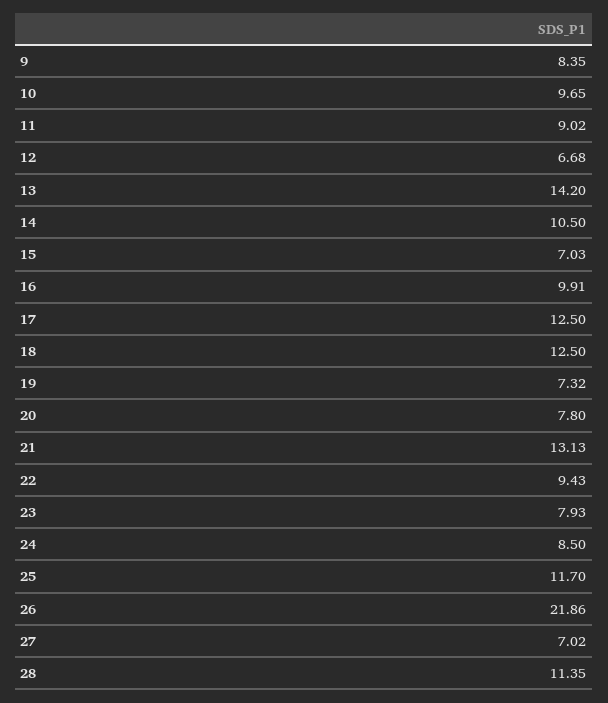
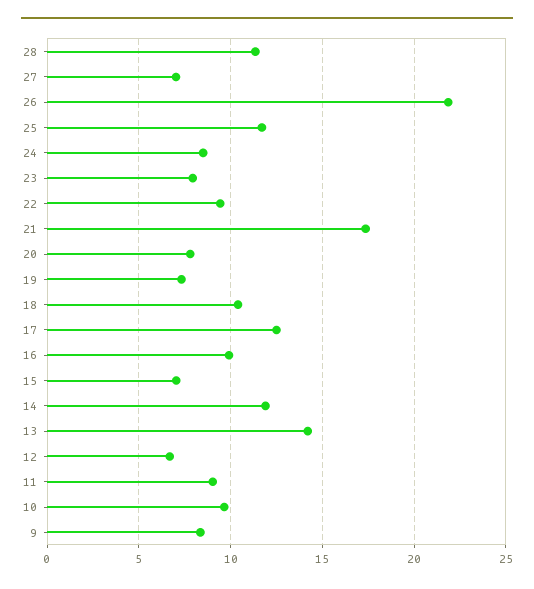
14: 10.5 -> 12
18: 12.5 -> 10.5
21: 13.13 -> 17.5

